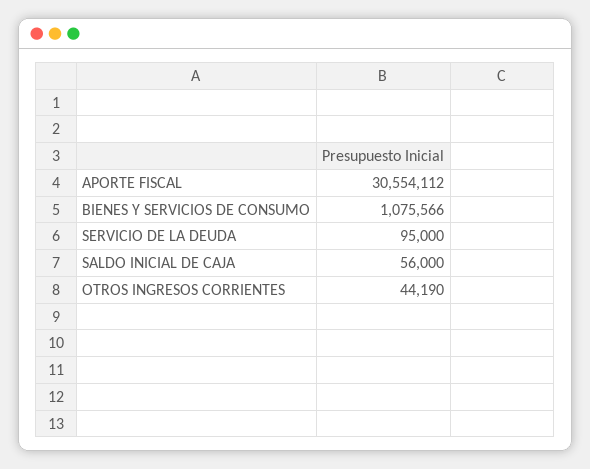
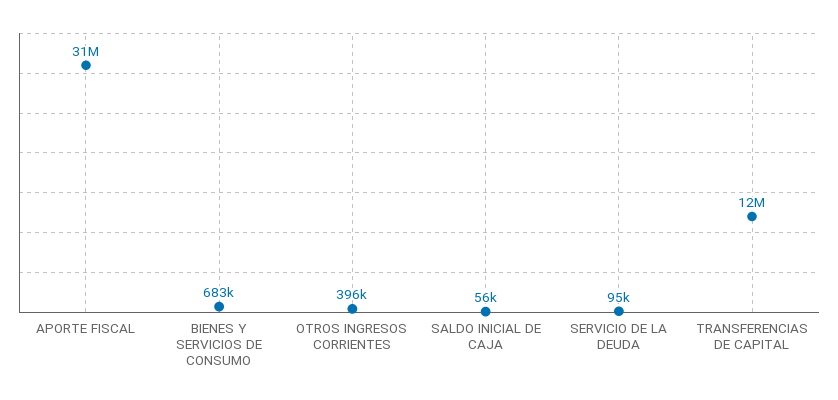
BIENES Y SERVICIOS DE CONSUMO: 1075566 -> 683000
OTROS INGRESOS CORRIENTES: 44190 -> 396000
TRANSFERENCIAS DE CAPITAL: none -> 12000000

